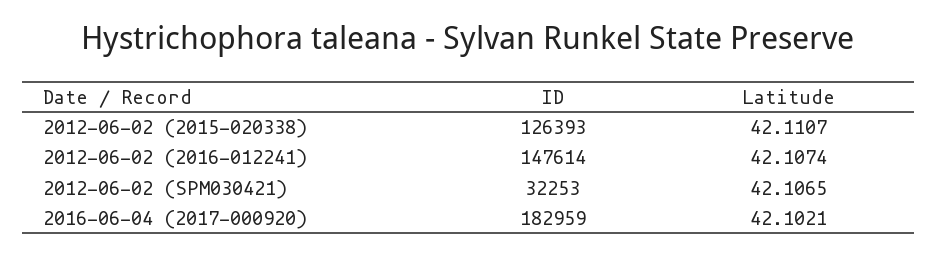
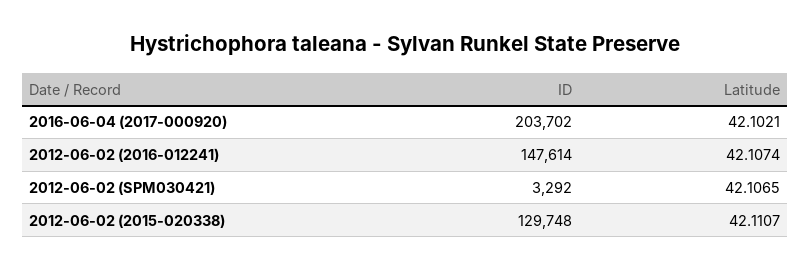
ID, 2012-06-02 (2015-020338): 126393 -> 129748
ID, 2012-06-02 (SPM030421): 32253 -> 3292
ID, 2016-06-04 (2017-000920): 182959 -> 203702

